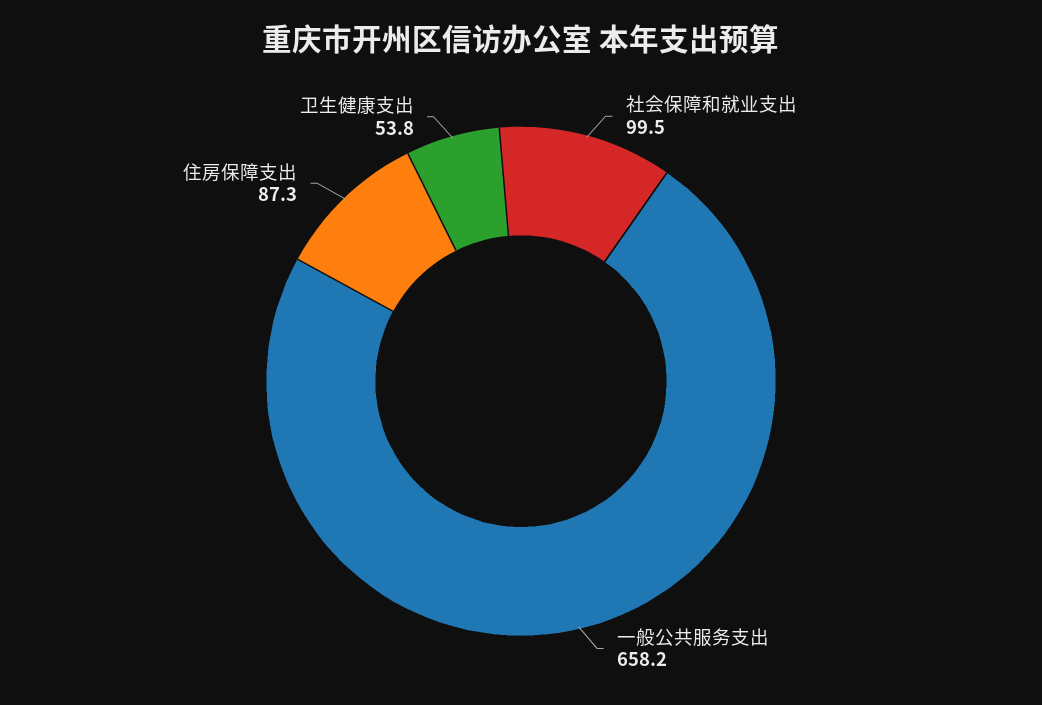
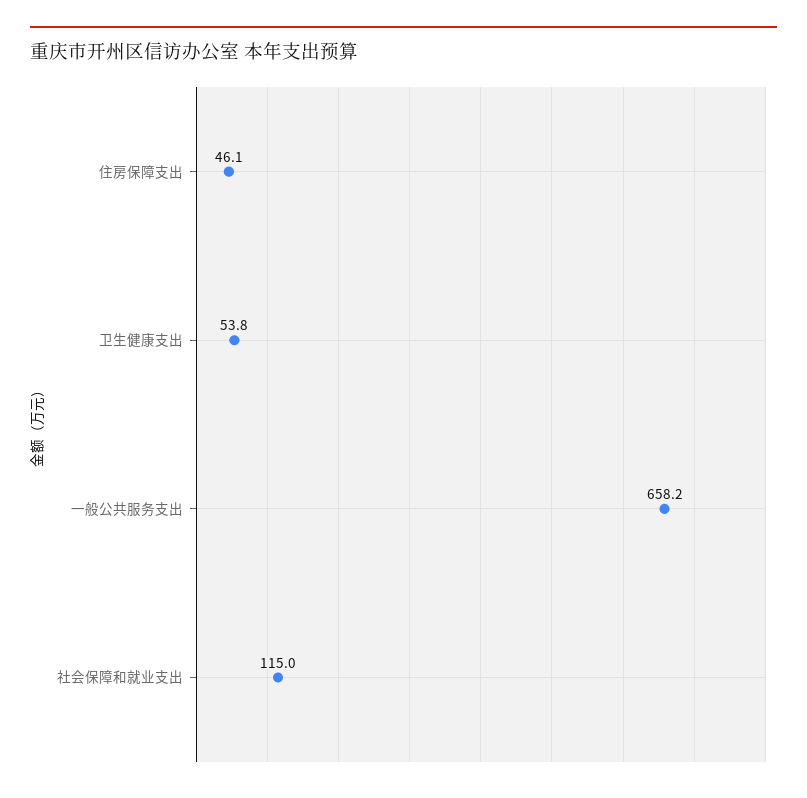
社会保障和就业支出: 99.5 -> 115
住房保障支出: 87.3 -> 46.1

